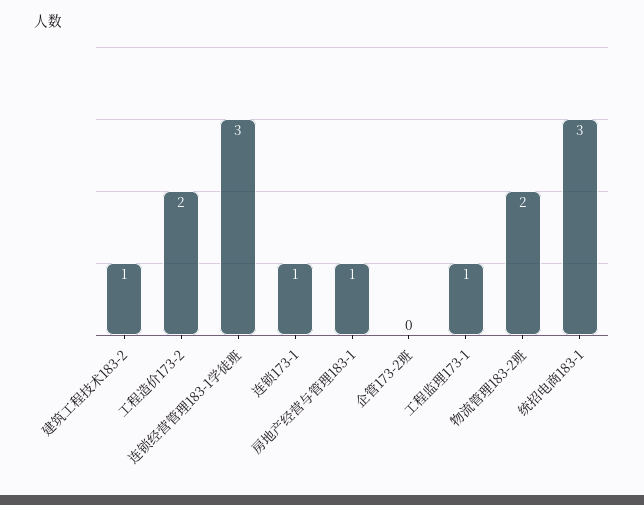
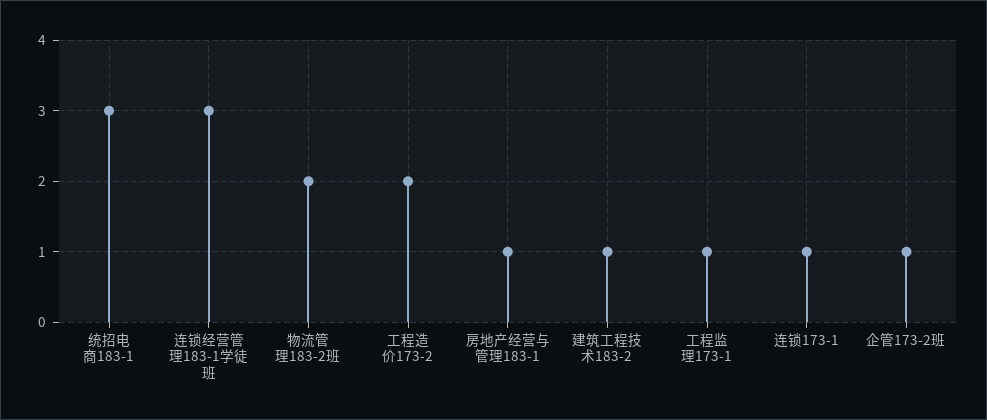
企管173-2班: 0 -> 1

